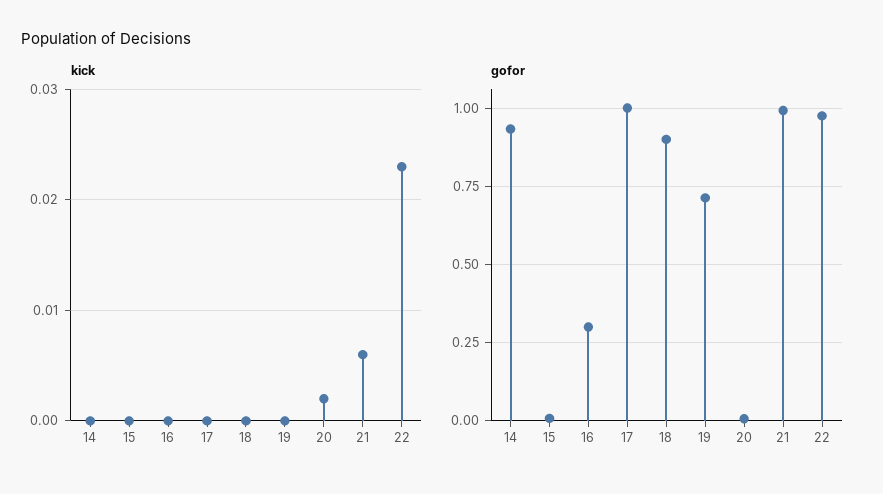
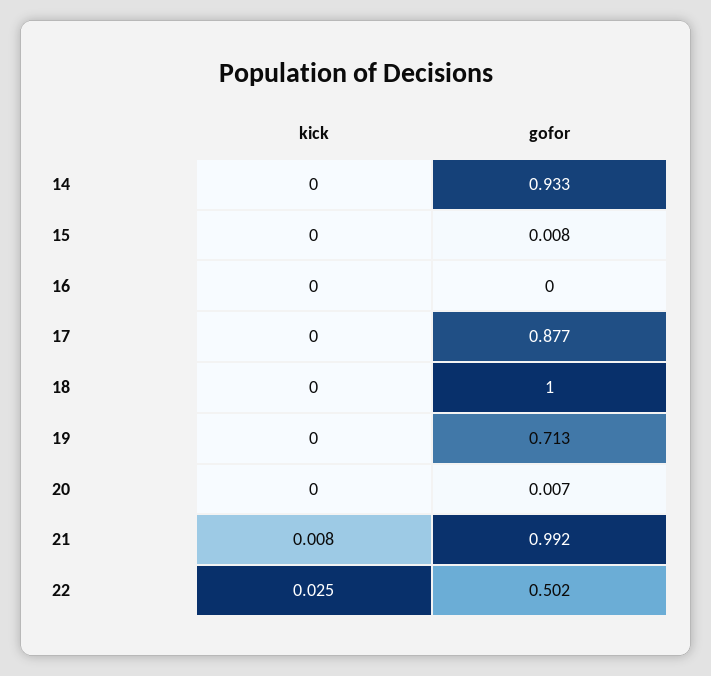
kick, 20: 0.002 -> 0
kick, 21: 0.006 -> 0.008
kick, 22: 0.023 -> 0.025
gofor, 16: 0.3 -> 0
gofor, 17: 1 -> 0.877
gofor, 18: 0.9 -> 1
gofor, 22: 0.975 -> 0.502

